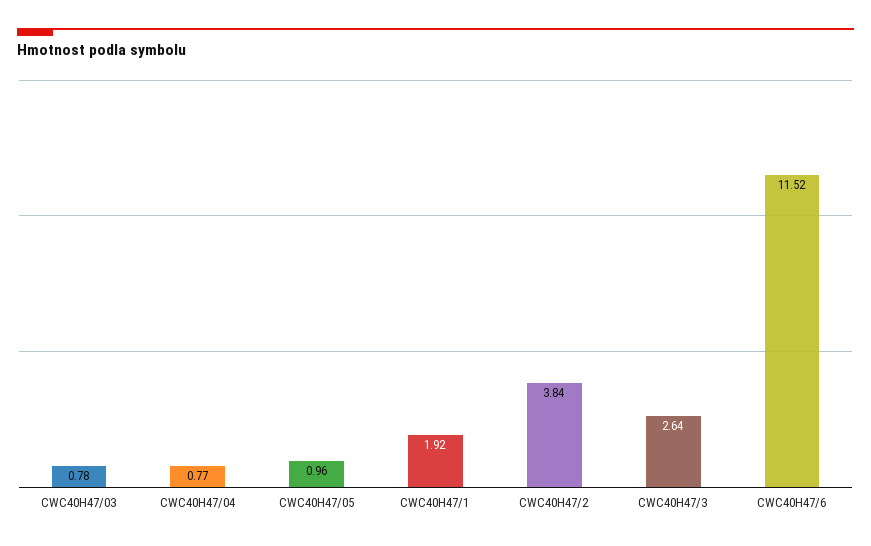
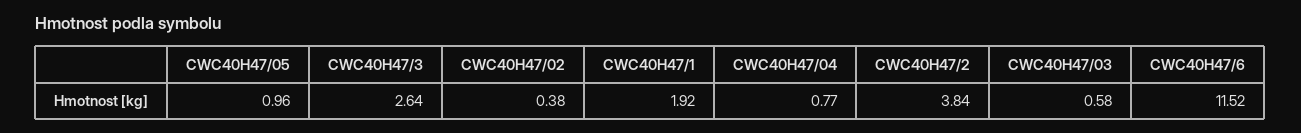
CWC40H47/03: 0.78 -> 0.58
CWC40H47/02: none -> 0.38

